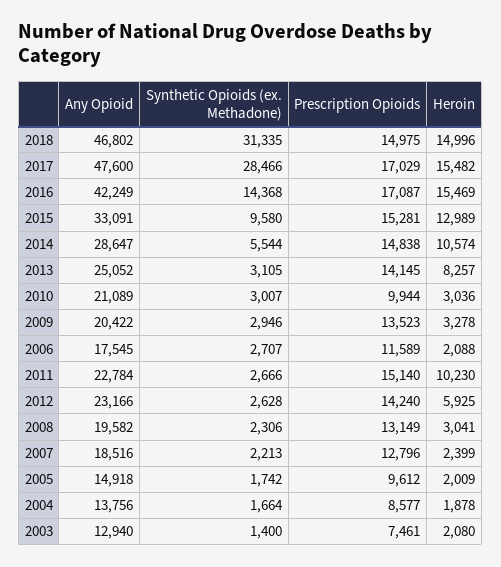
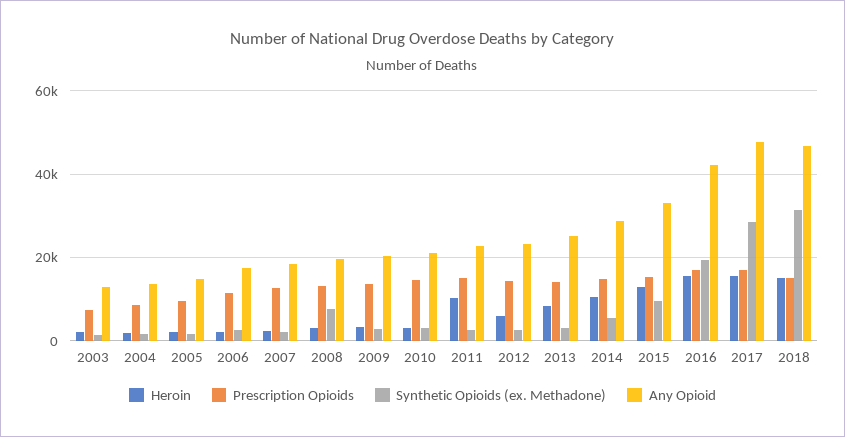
Synthetic Opioids (ex. Methadone), 2016: 14368 -> 20000
Prescription Opioids, 2010: 9944 -> 14000
Synthetic Opioids (ex. Methadone), 2008: 2306 -> 8000

